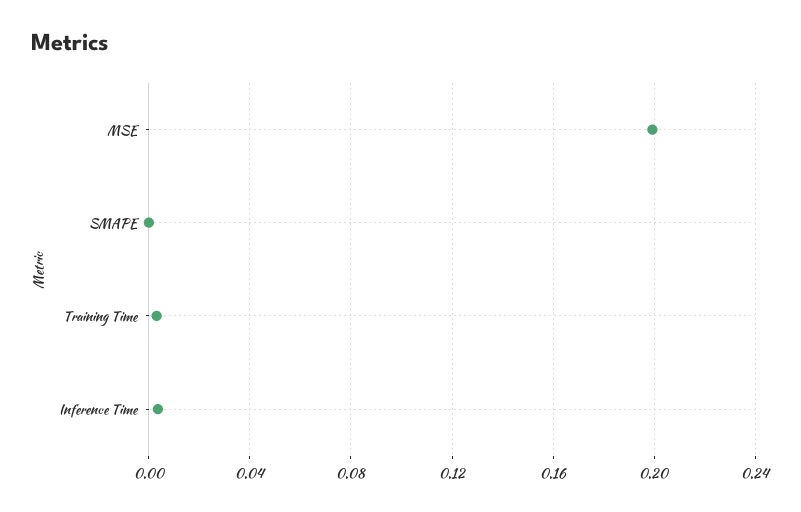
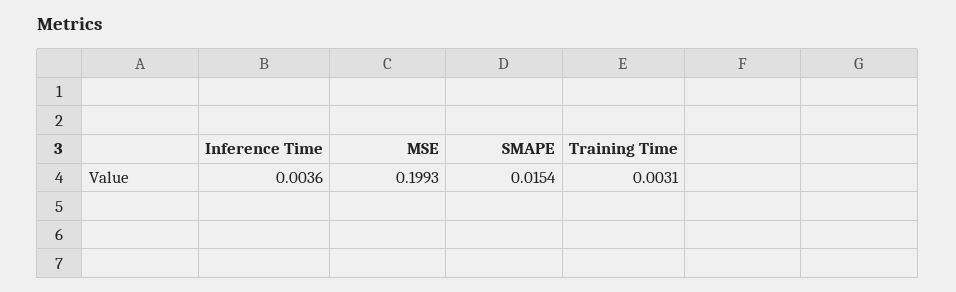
SMAPE: 0 -> 0.0154

